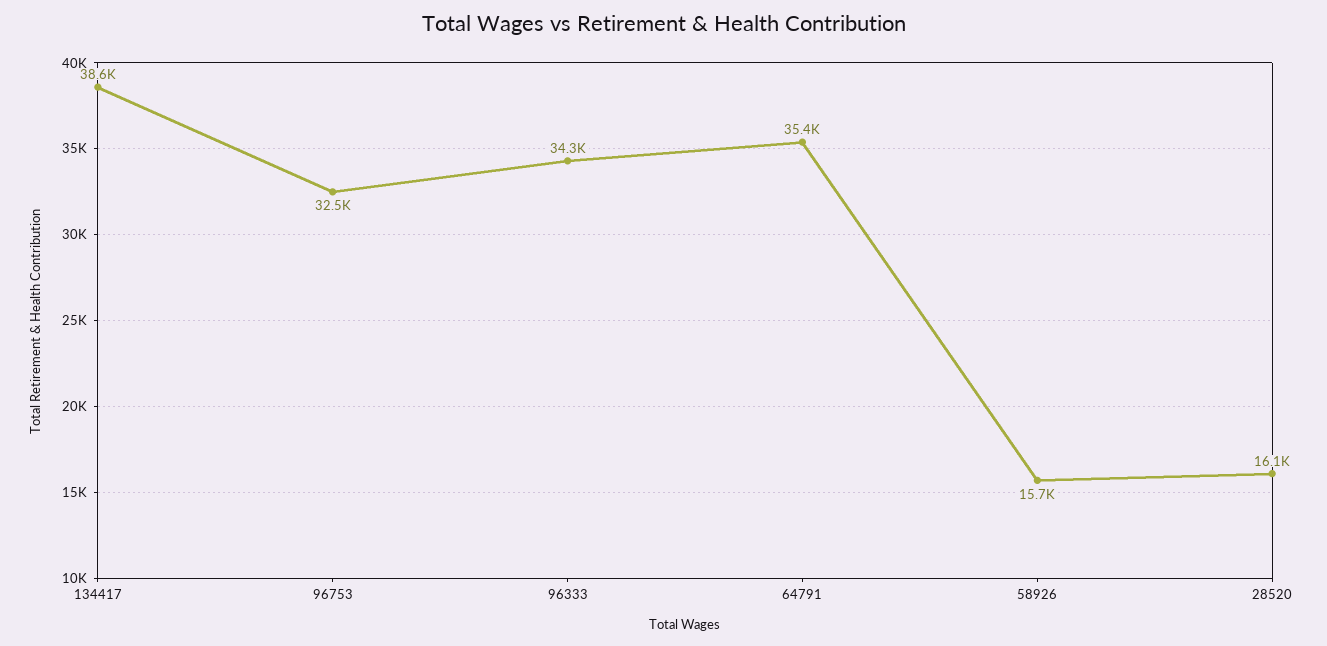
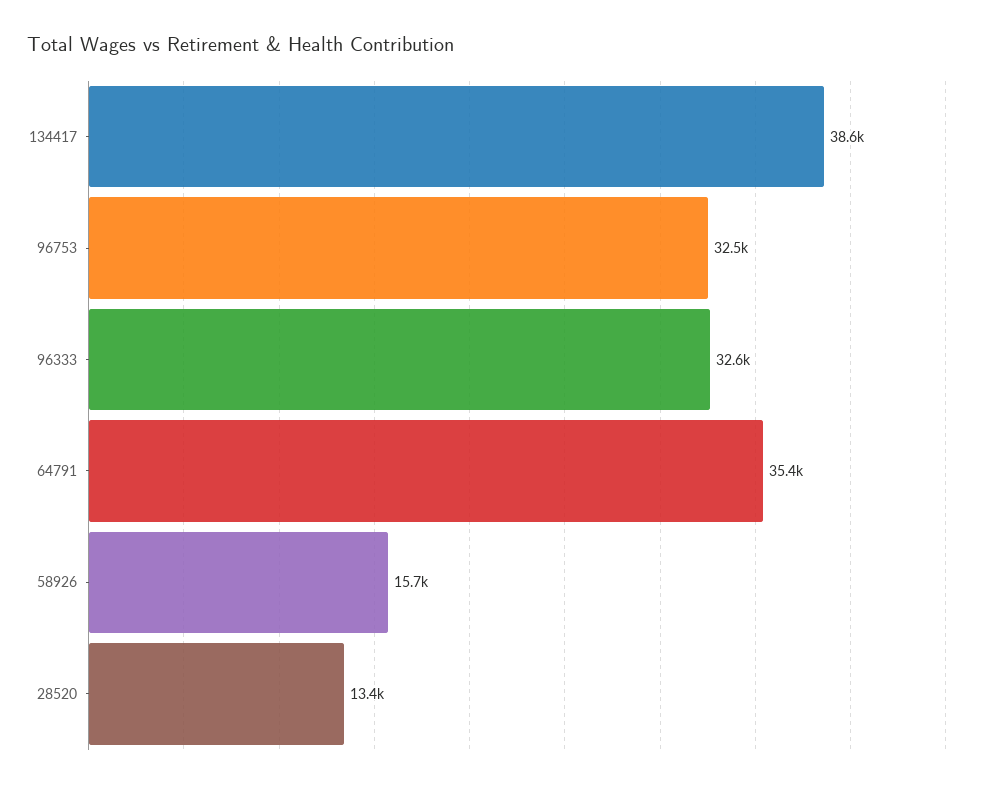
96333: 34300 -> 32600
28520: 16100 -> 13400

